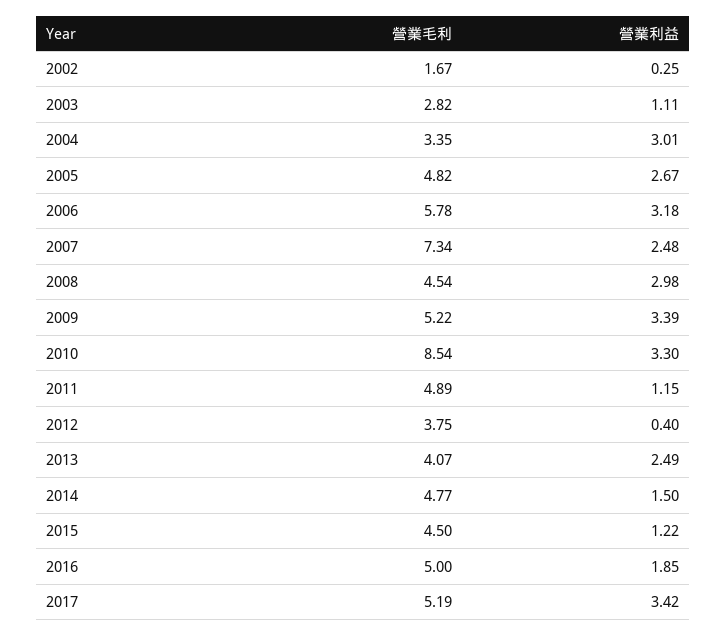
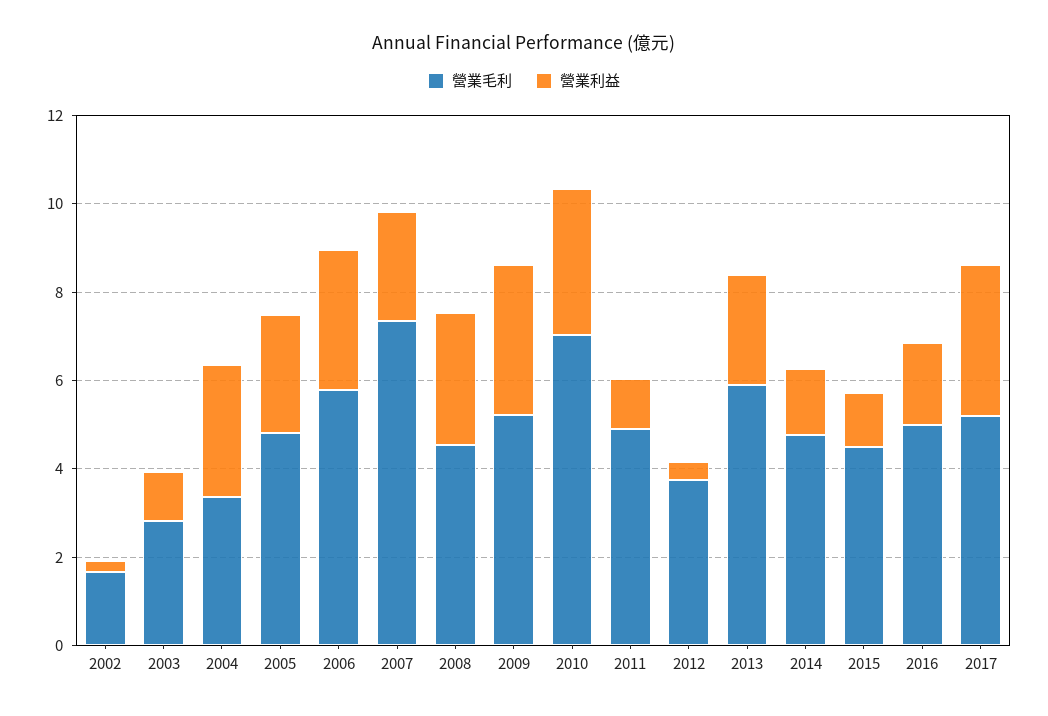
營業毛利, 2010: 8.54 -> 7
營業毛利, 2013: 4.07 -> 6

